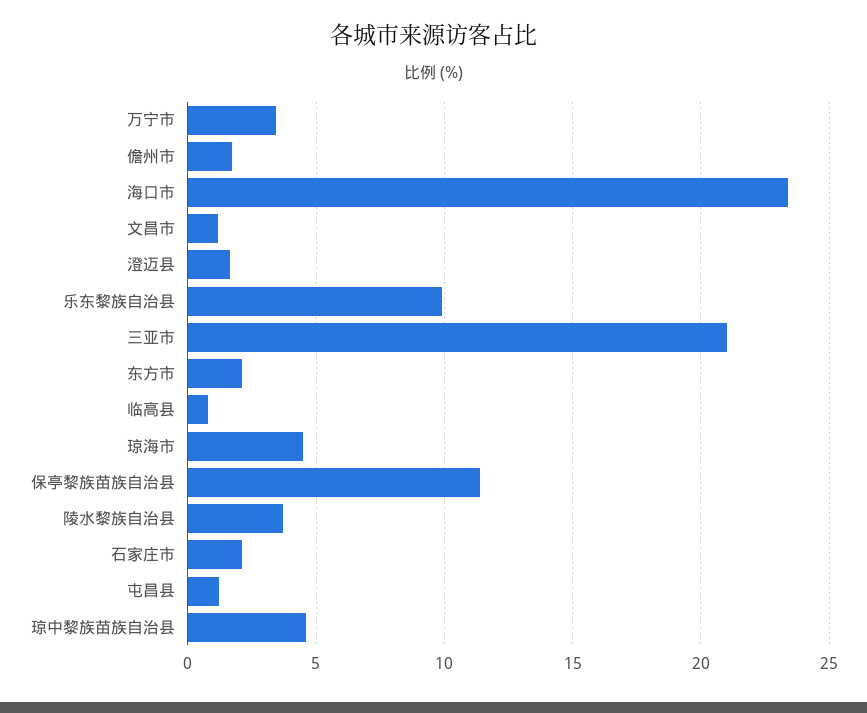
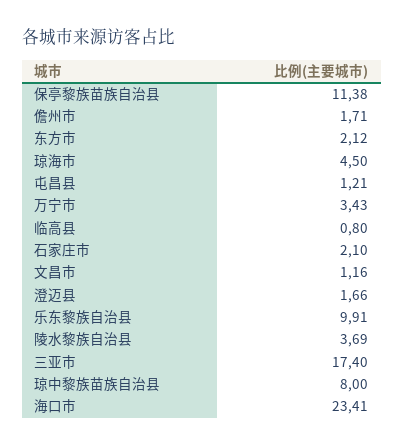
三亚市: 21 -> 17.4
琼中黎族苗族自治县: 4.5 -> 8

